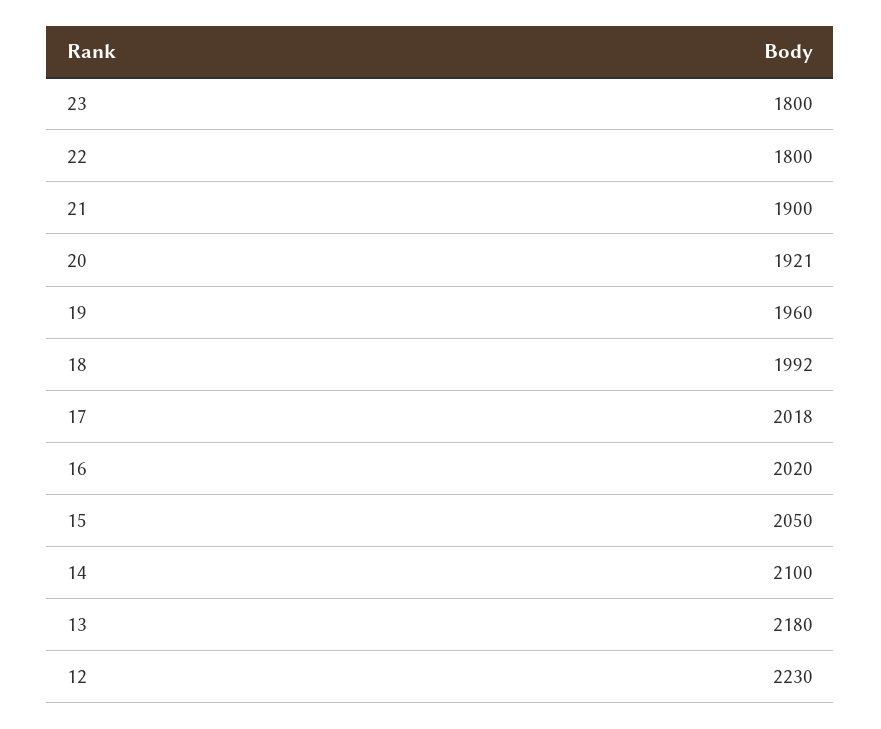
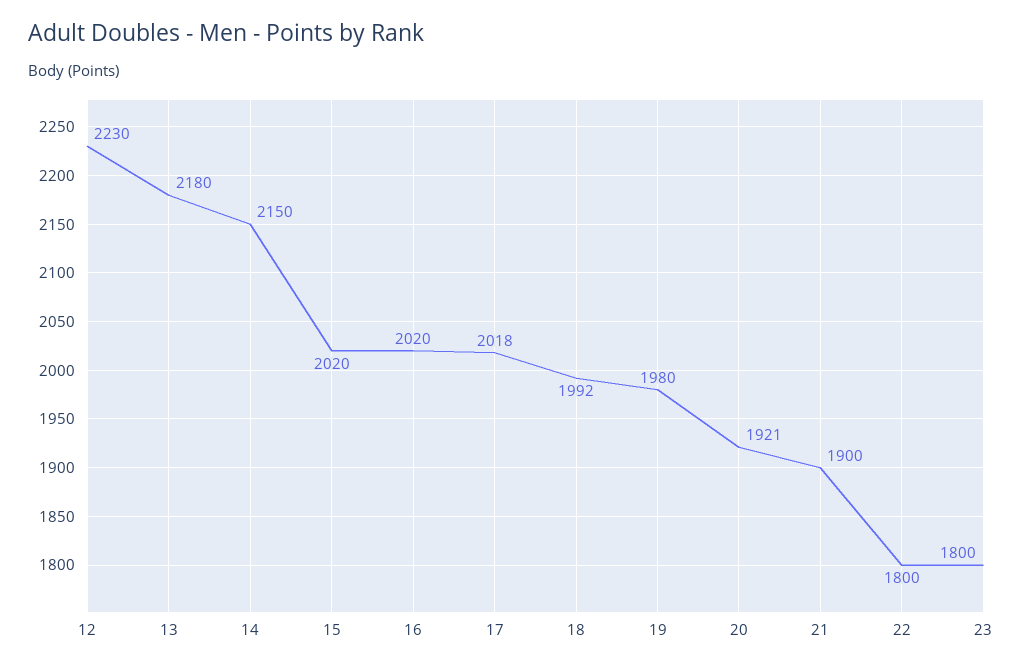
19: 1960 -> 1980
15: 2050 -> 2020
14: 2100 -> 2150

